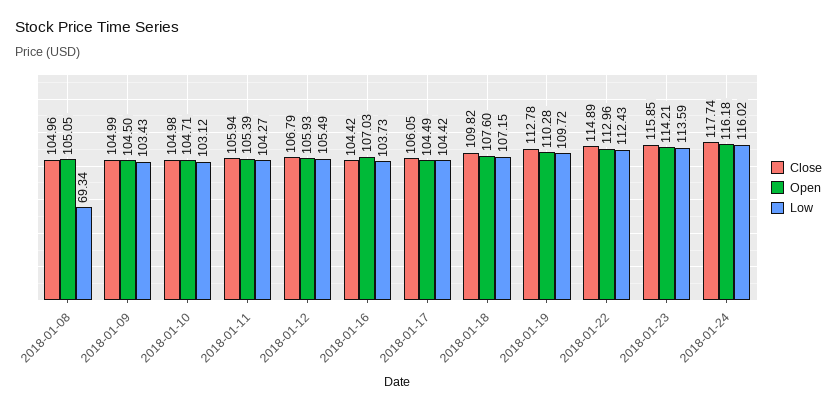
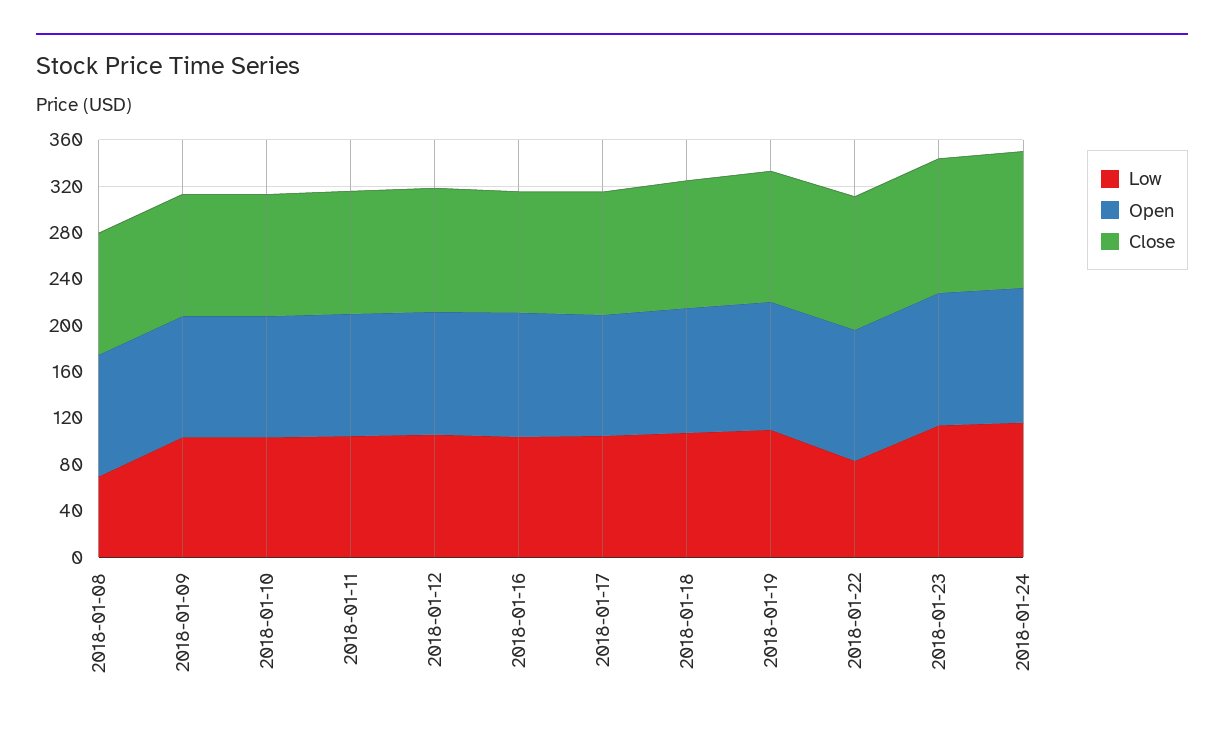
Low, 2018-01-22: 112.43 -> 80

